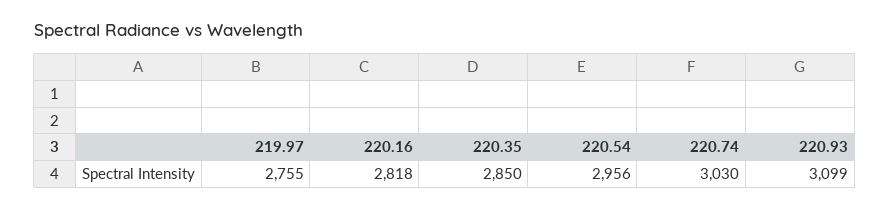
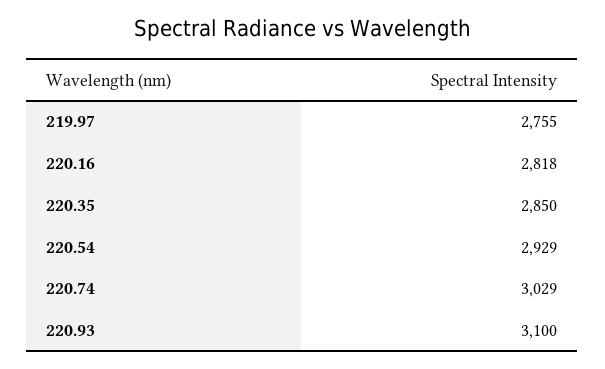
220.54: 2956 -> 2929
220.74: 3030 -> 3029
220.93: 3099 -> 3100

